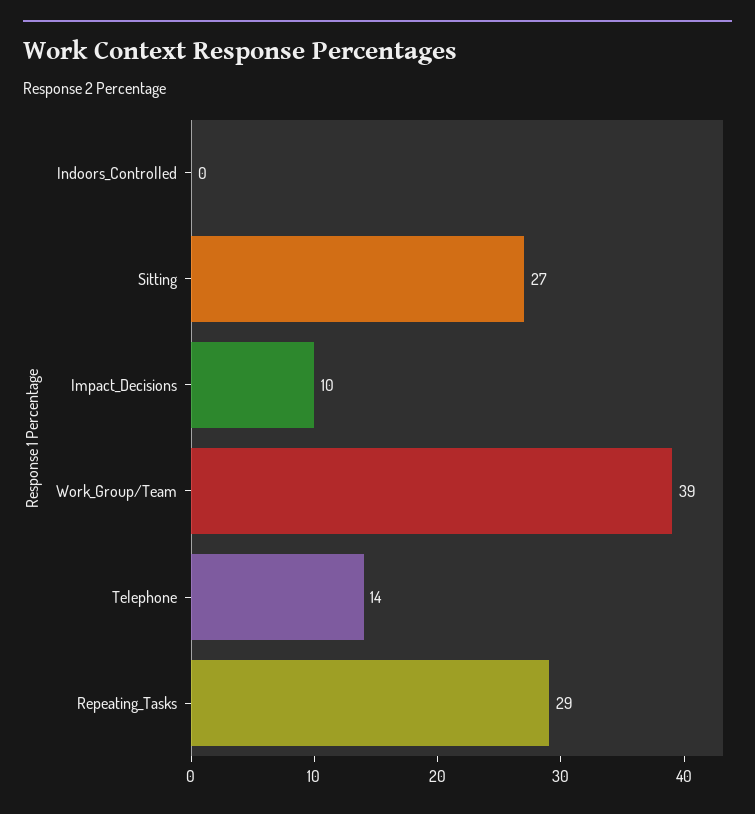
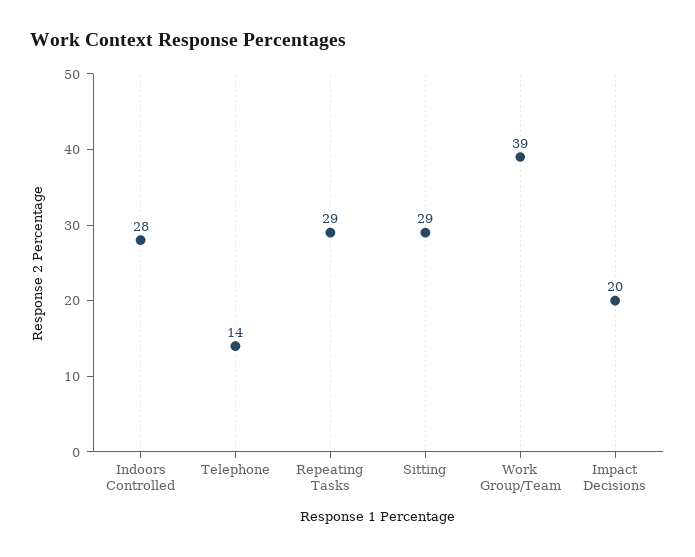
Indoors_Controlled: 0 -> 28
Sitting: 27 -> 29
Impact_Decisions: 10 -> 20

